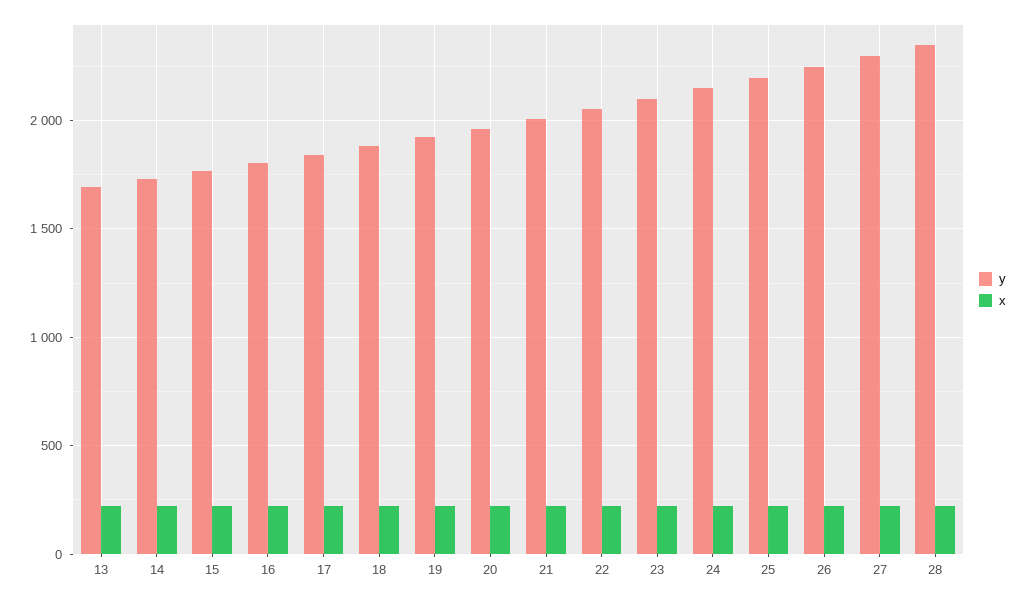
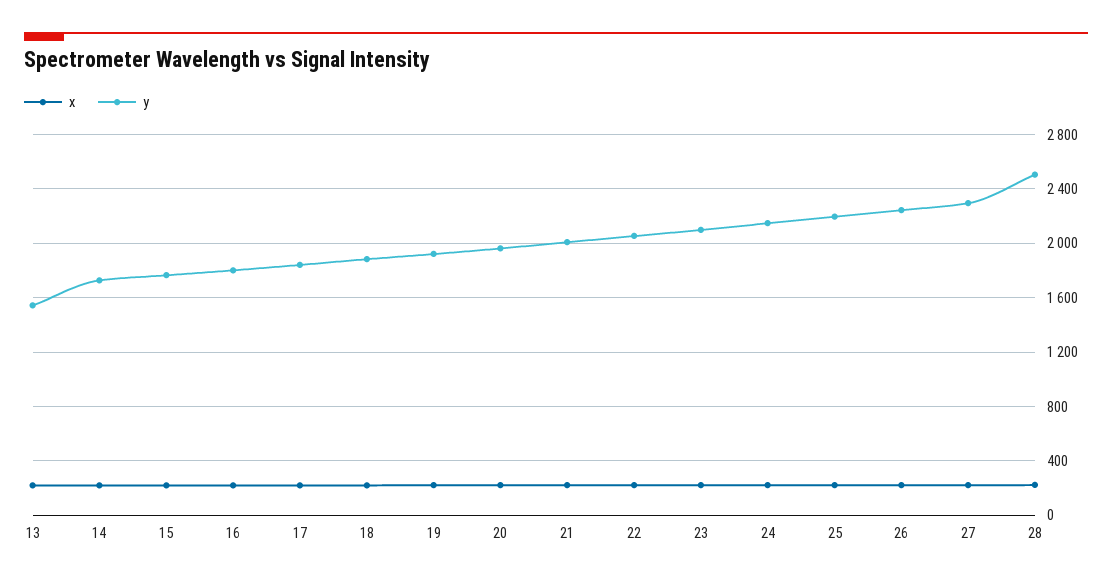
y, 13: 1700 -> 1550
y, 28: 2350 -> 2500

